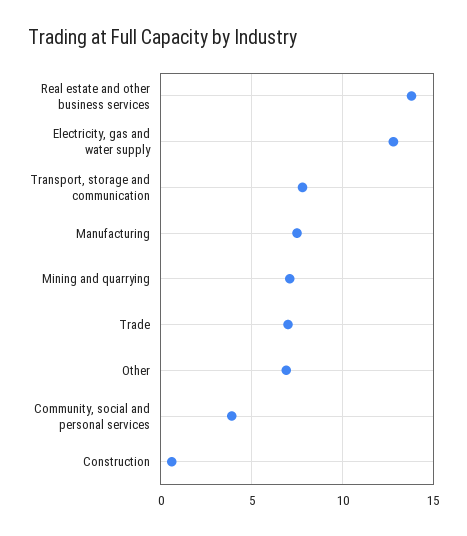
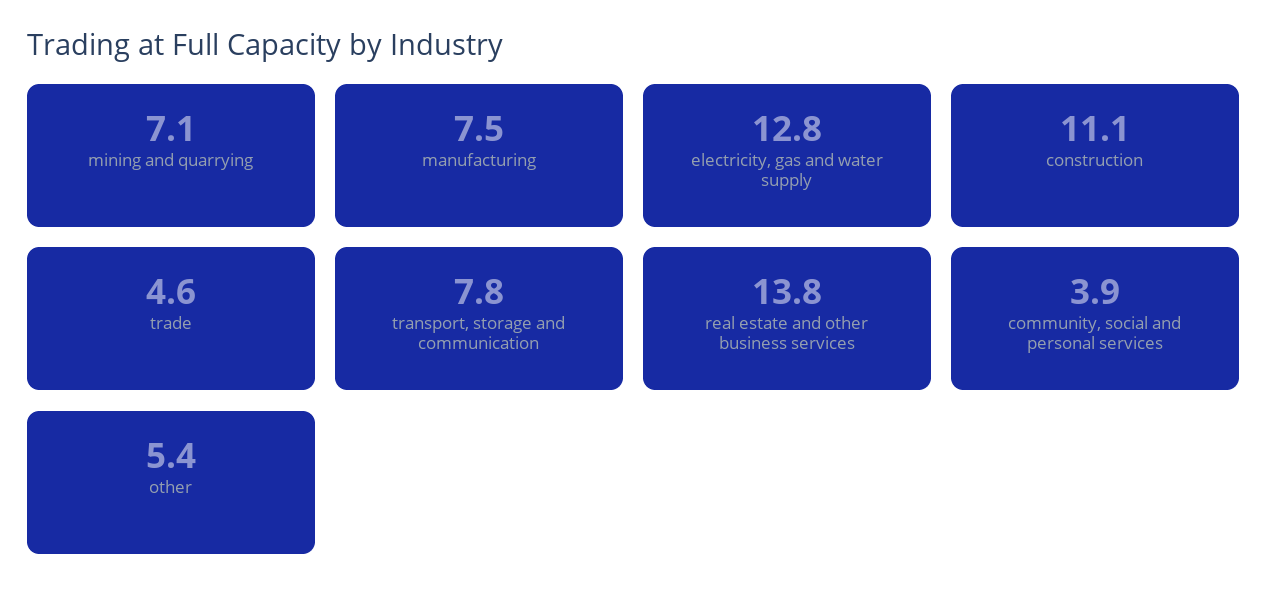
Trade: 7 -> 4.6
Other: 7 -> 5.4
Construction: 0.5 -> 11.1

